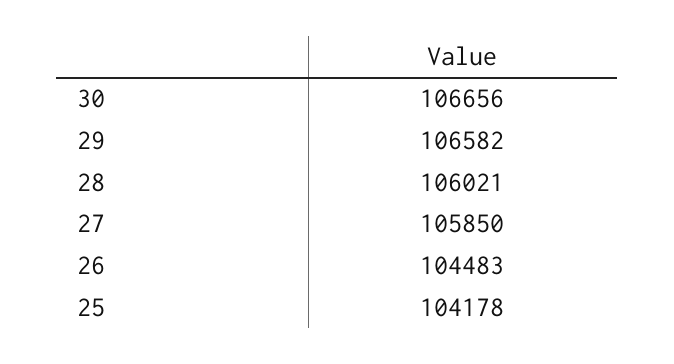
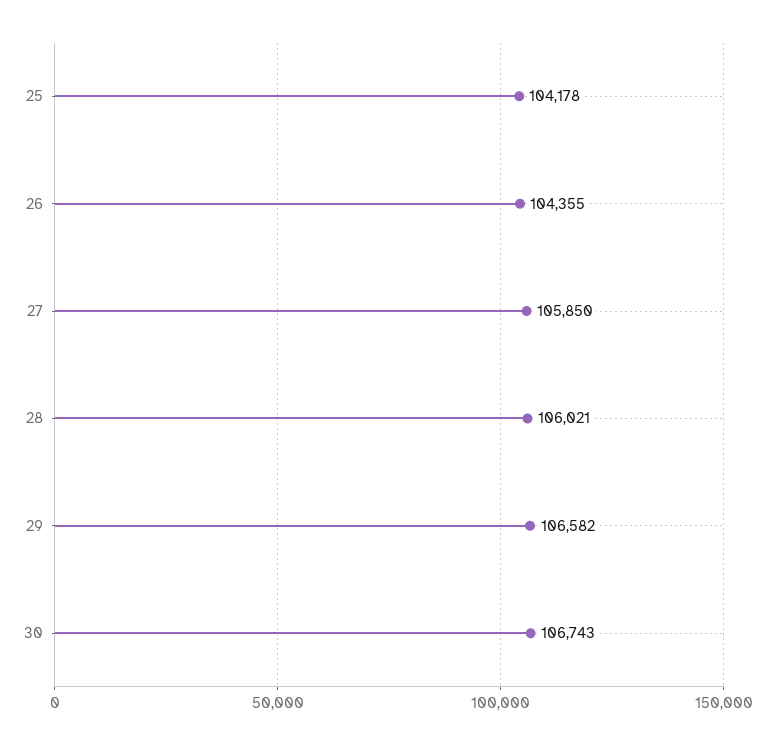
30: 106656 -> 106743
26: 104483 -> 104355

